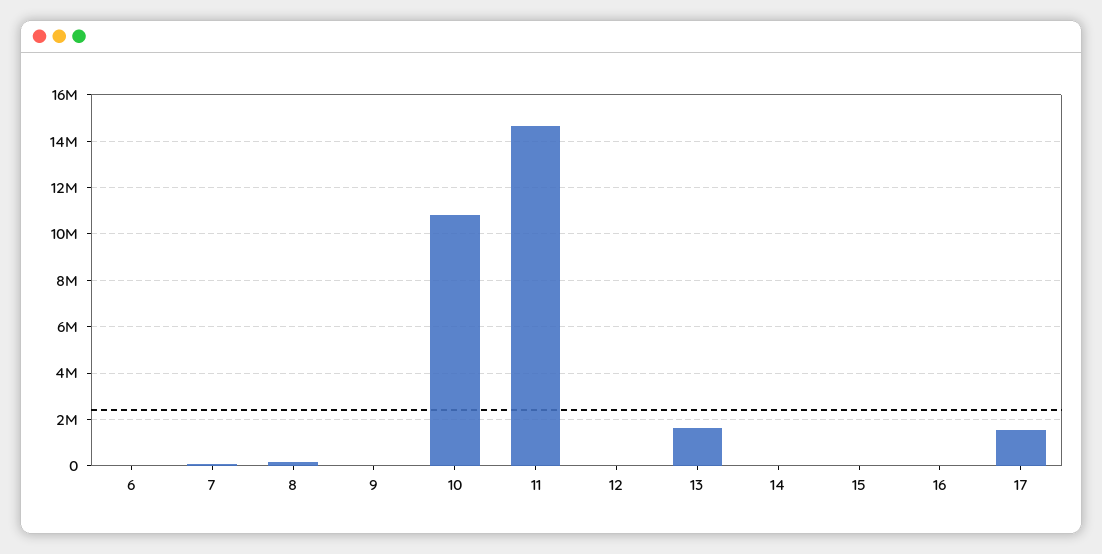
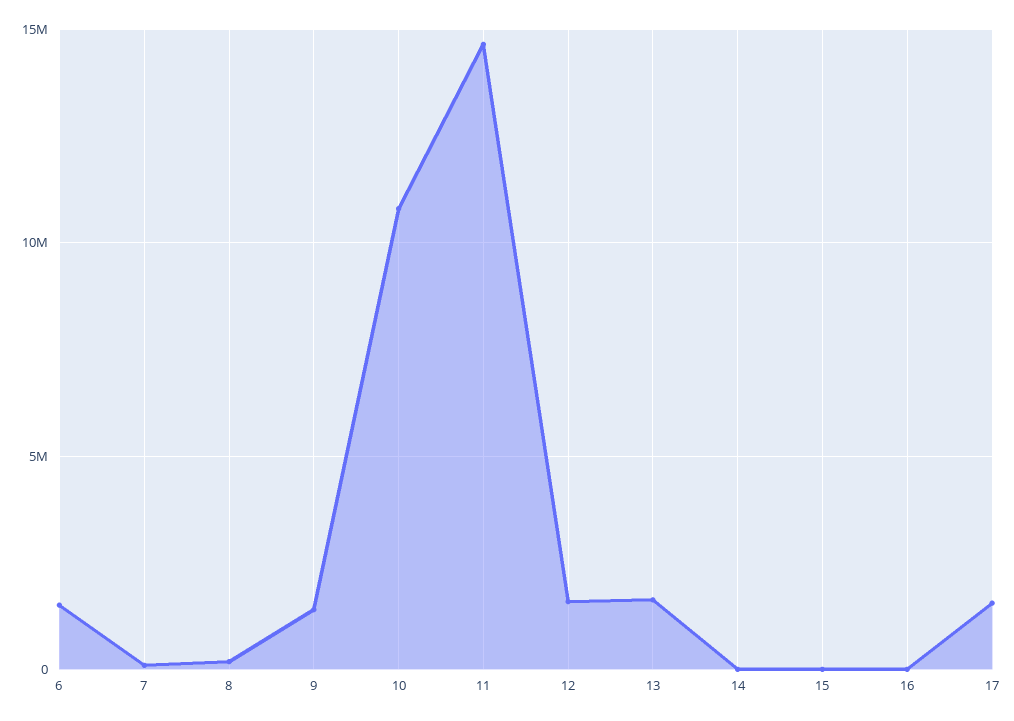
6: 0 -> 1500000
9: 0 -> 1500000
12: 0 -> 1500000

